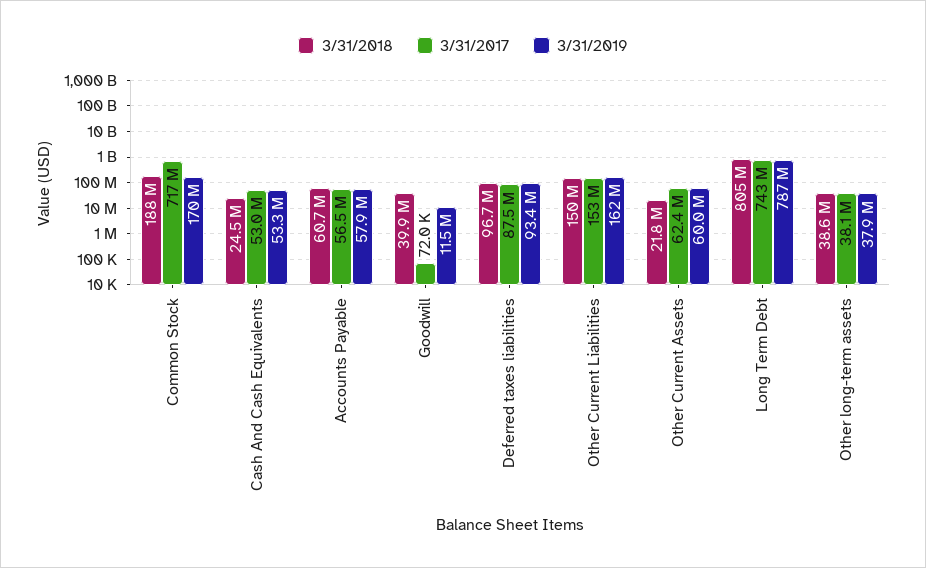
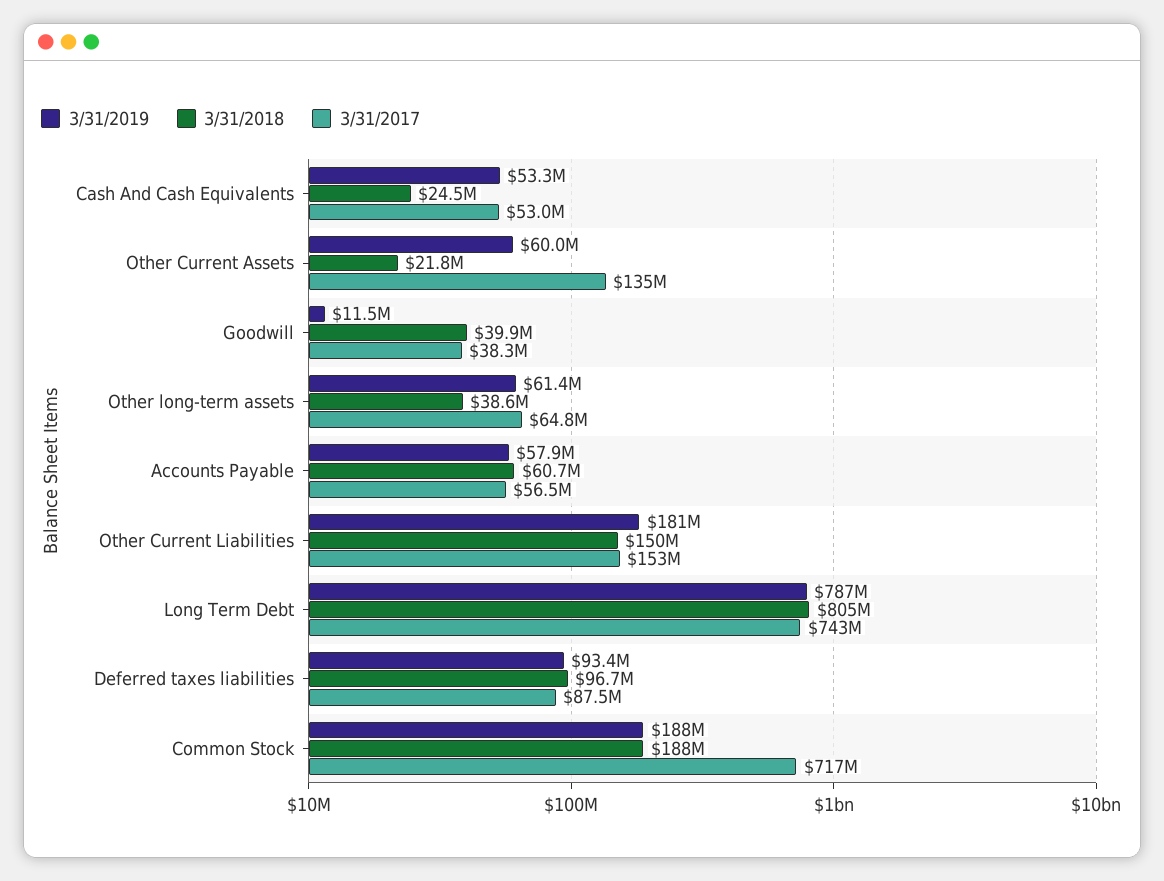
3/31/2019, Common Stock: 170000000 -> 188000000
3/31/2017, Goodwill: 72000 -> 38300000
3/31/2019, Other Current Liabilities: 162000000 -> 181000000
3/31/2017, Other Current Assets: 62400000 -> 135000000
3/31/2017, Other long-term assets: 38100000 -> 64800000
3/31/2019, Other long-term assets: 37900000 -> 61400000

